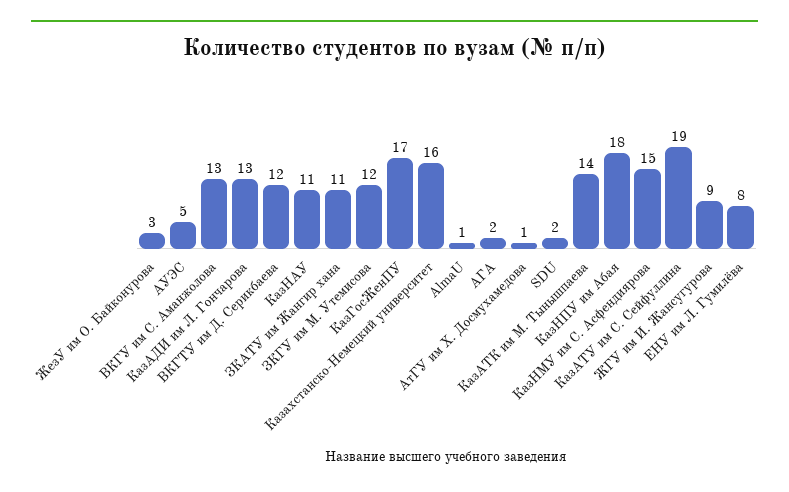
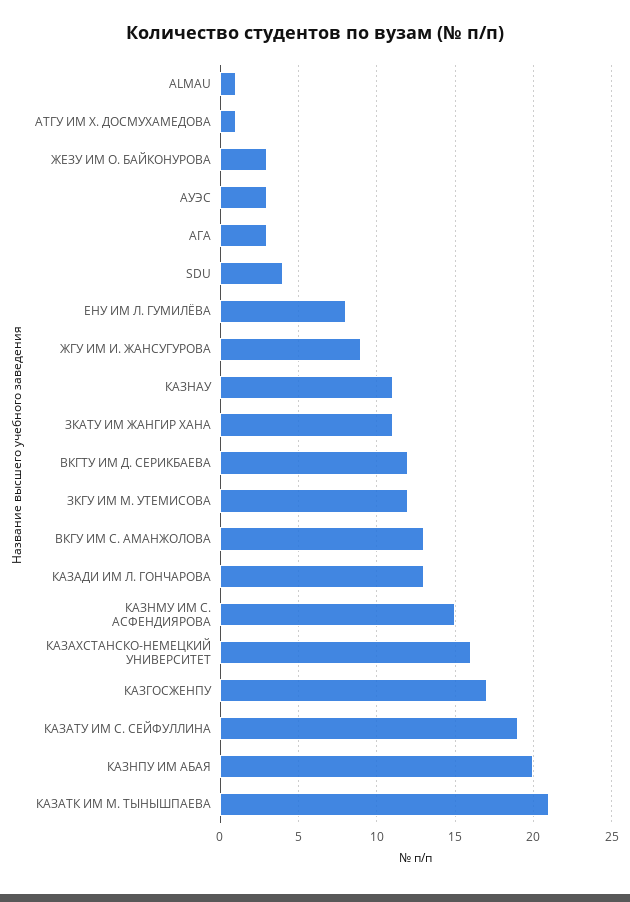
АУЭС: 5 -> 3
АГА: 2 -> 3
SDU: 2 -> 4
КазАТК им М. Тынышпаева: 14 -> 21
КазНПУ им Абая: 18 -> 20

